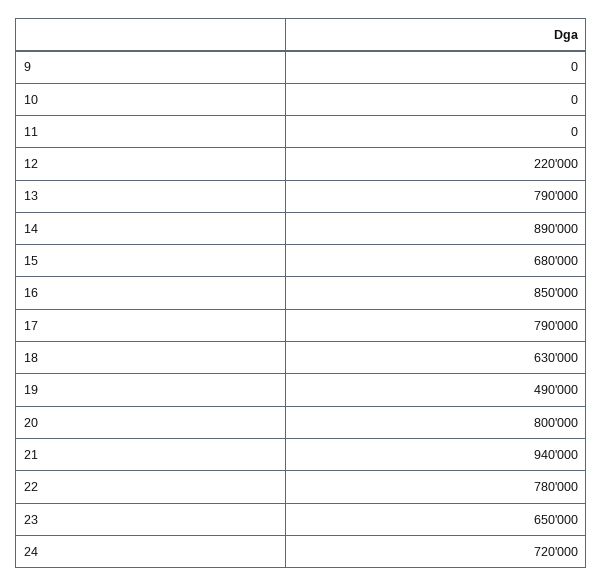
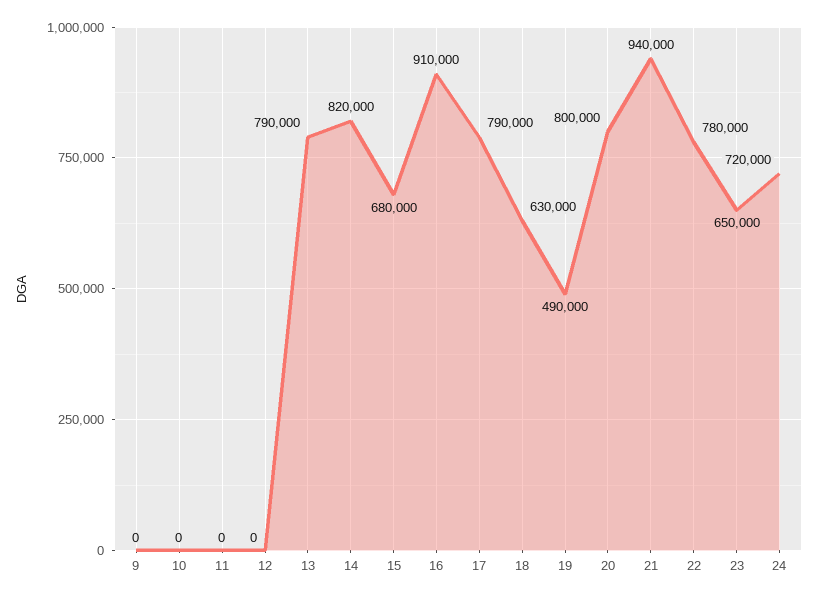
12: 220000 -> 0
14: 890000 -> 820000
16: 850000 -> 910000

